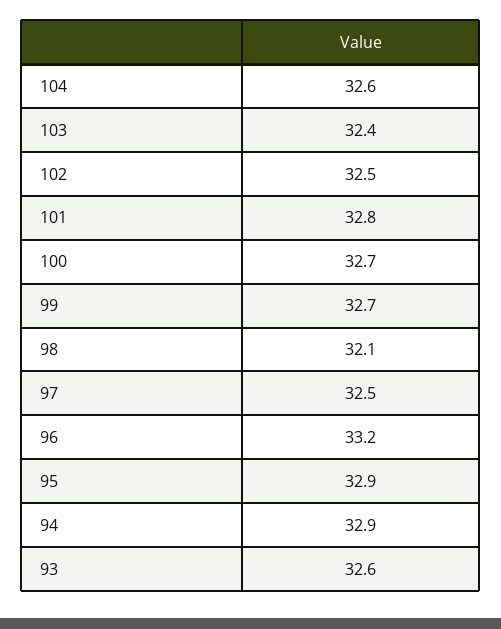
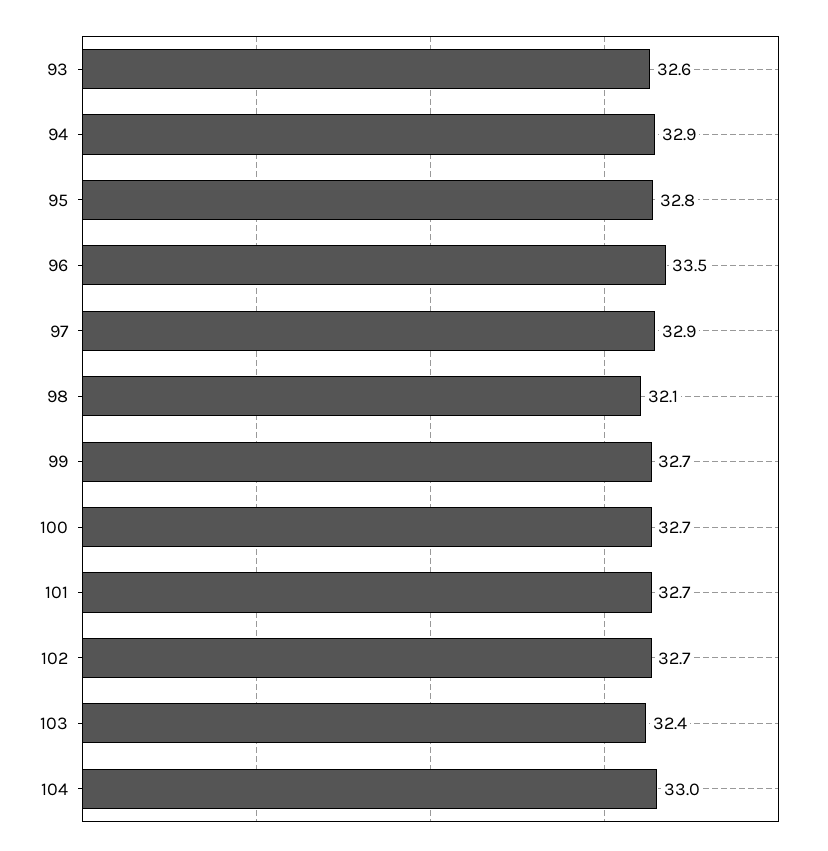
104: 32.6 -> 33
102: 32.5 -> 32.7
101: 32.8 -> 32.7
97: 32.5 -> 32.9
96: 33.2 -> 33.5
95: 32.9 -> 32.8

